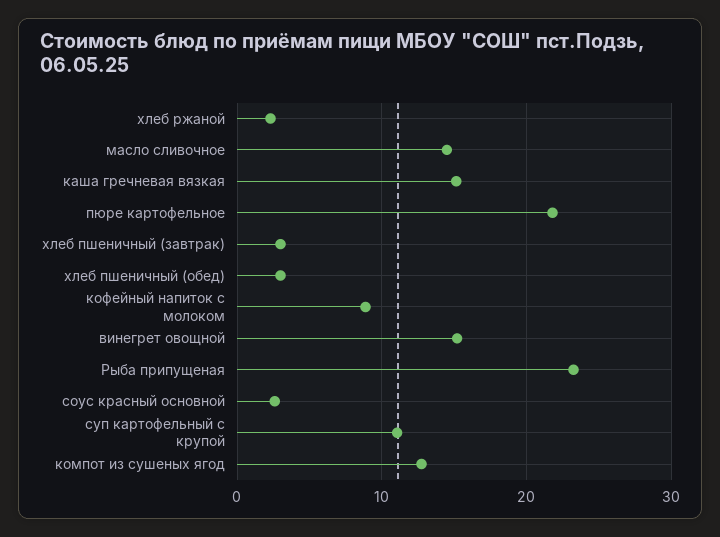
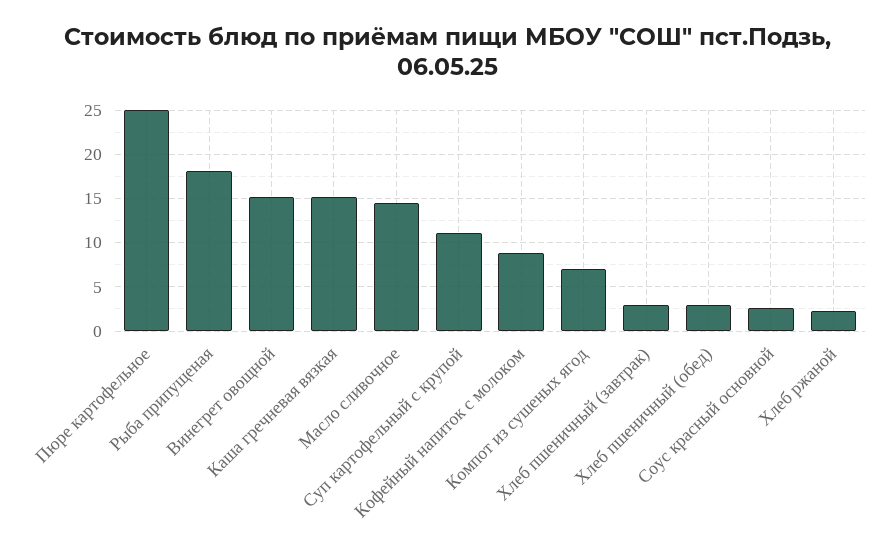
пюре картофельное: 22 -> 25
Рыба припущеная: 23 -> 18
компот из сушеных ягод: 13 -> 7

